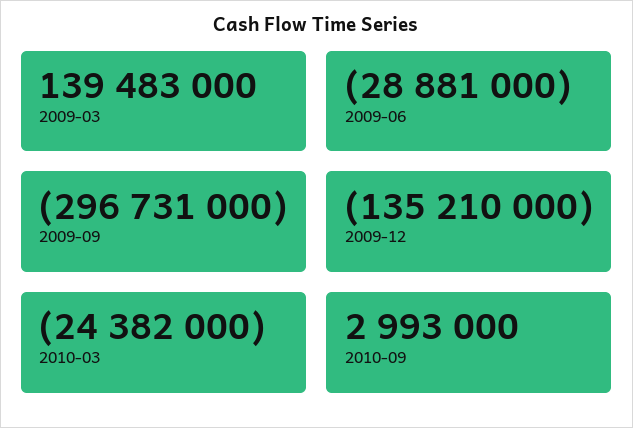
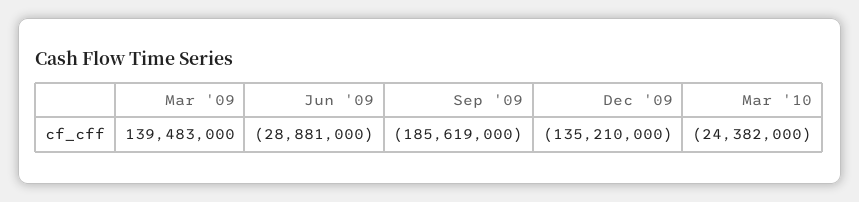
2009-09: -296731000 -> -185619000
2010-09: 2993000 -> none

